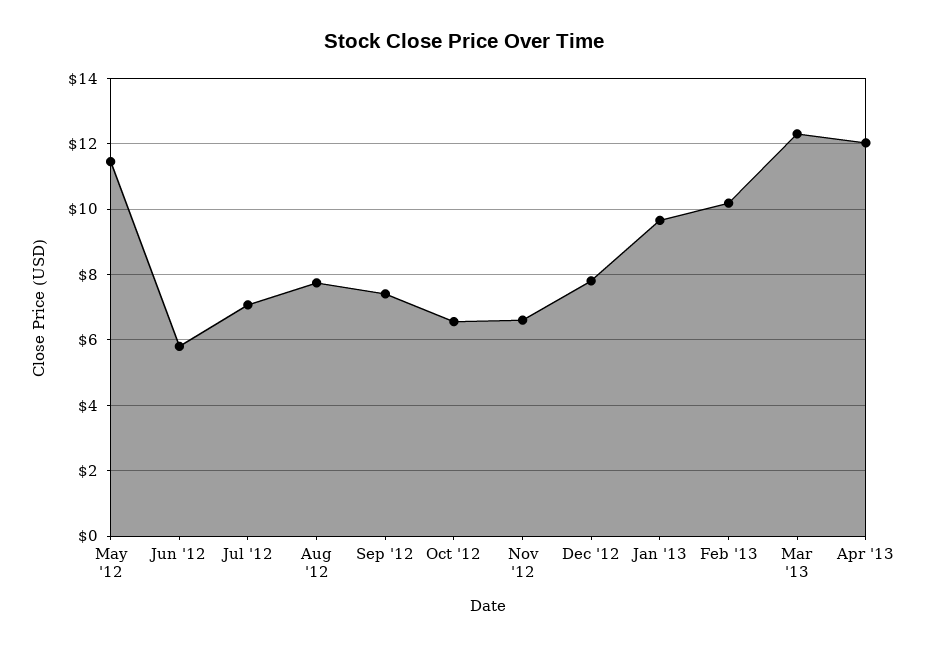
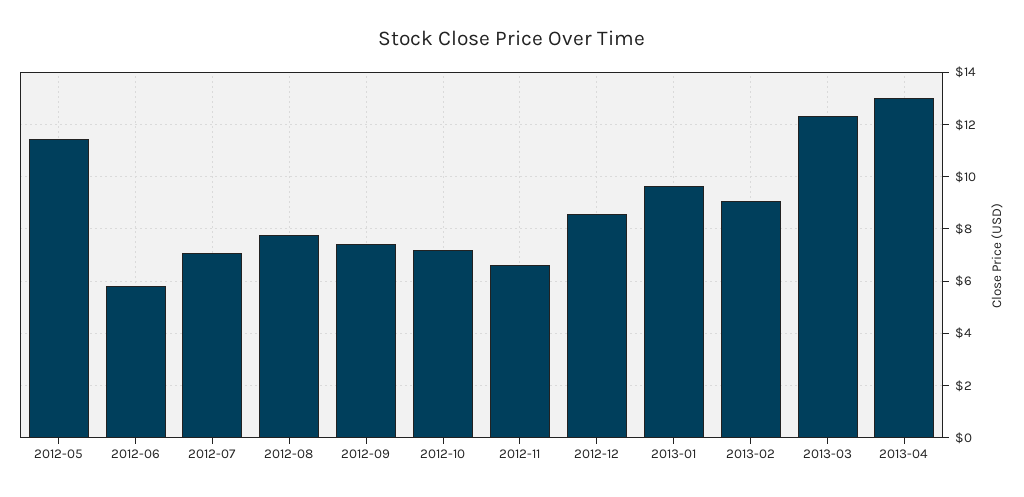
Oct '12: 6.6 -> 7.25
Dec '12: 7.8 -> 8.5
Feb '13: 10.2 -> 9
Apr '13: 12 -> 13

